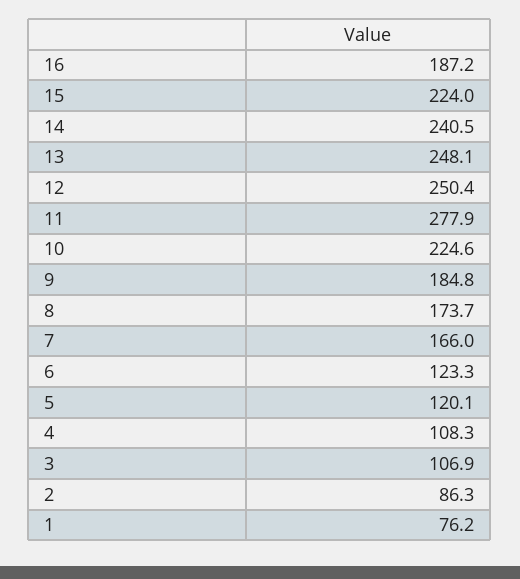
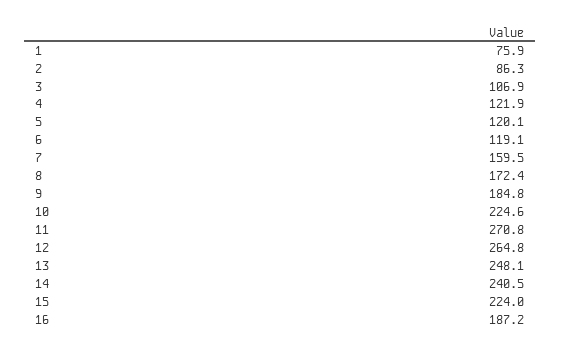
12: 250.4 -> 264.8
11: 277.9 -> 270.8
8: 173.7 -> 172.4
7: 166 -> 159.5
6: 123.3 -> 119.1
4: 108.3 -> 121.9
1: 76.2 -> 75.9

